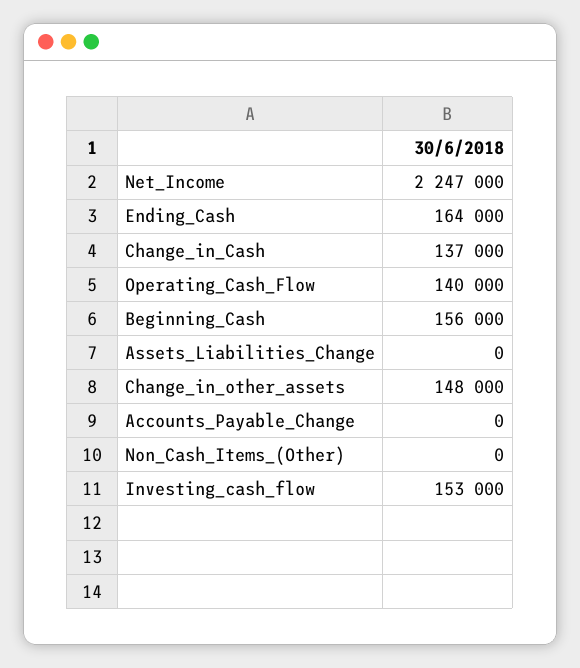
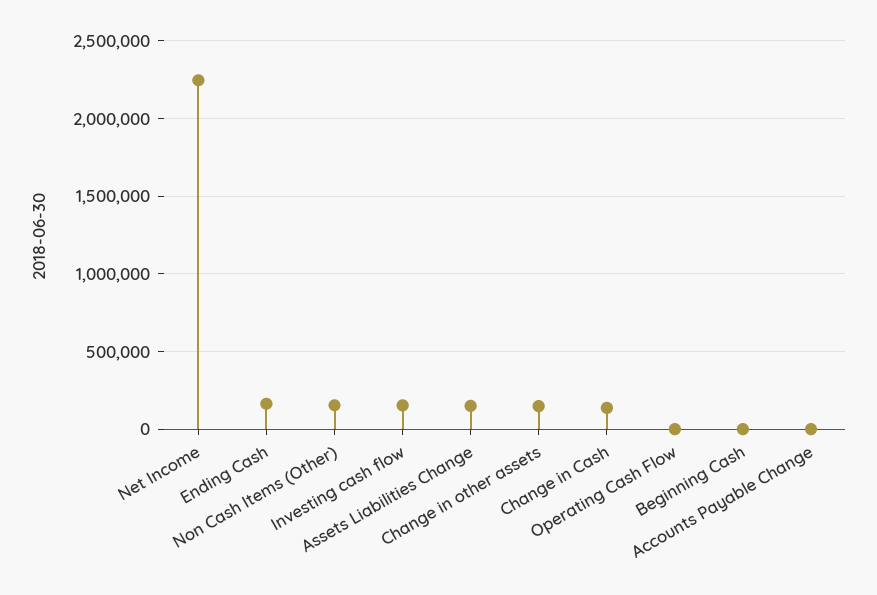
Operating_Cash_Flow: 140000 -> 0
Beginning_Cash: 156000 -> 0
Assets_Liabilities_Change: 0 -> 150000
Non_Cash_Items_(Other): 0 -> 150000

